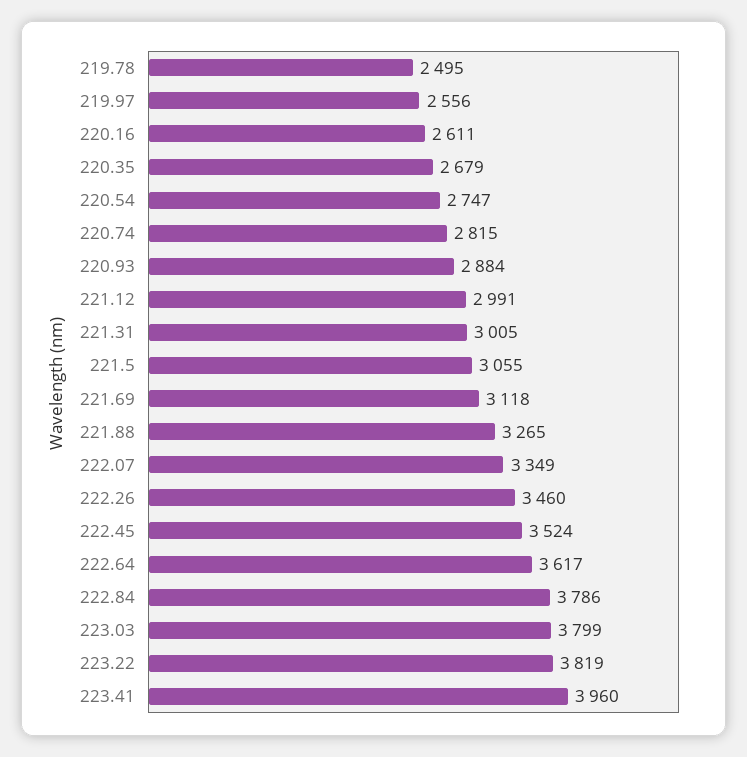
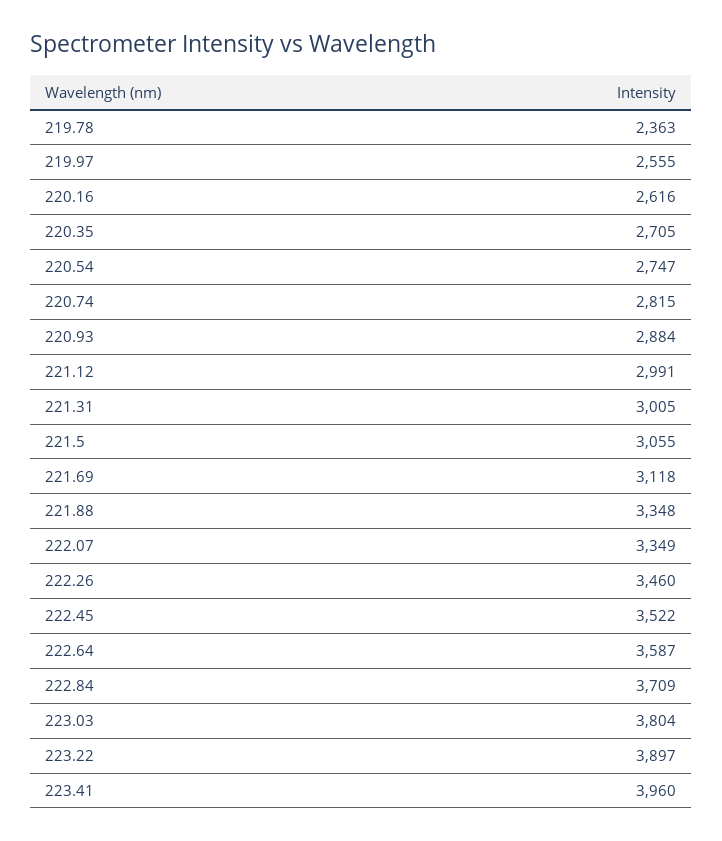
219.78: 2495 -> 2363
219.97: 2556 -> 2555
220.16: 2611 -> 2616
220.35: 2679 -> 2705
221.88: 3265 -> 3348
222.45: 3524 -> 3522
222.64: 3617 -> 3587
222.84: 3786 -> 3709
223.03: 3799 -> 3804
223.22: 3819 -> 3897

